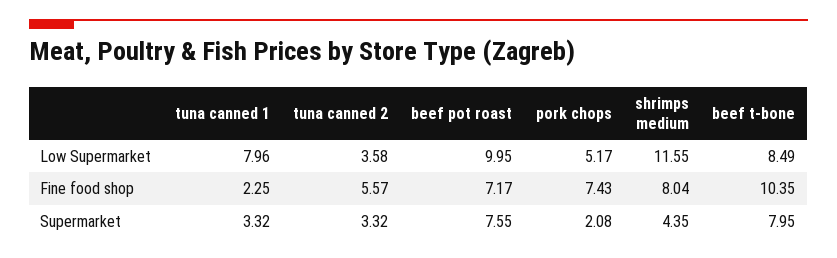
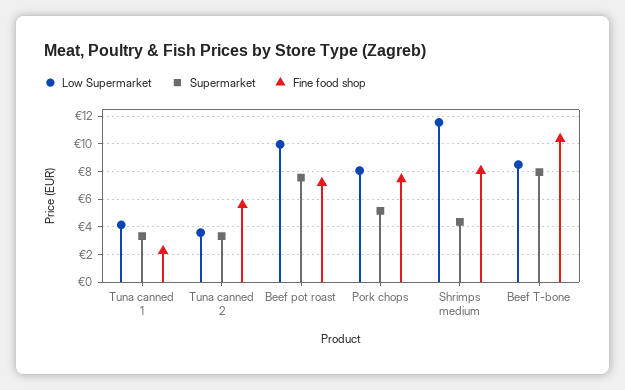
Low Supermarket, tuna canned 1: 7.96 -> 4
Low Supermarket, pork chops: 5.17 -> 8
Supermarket, pork chops: 2.08 -> 5

